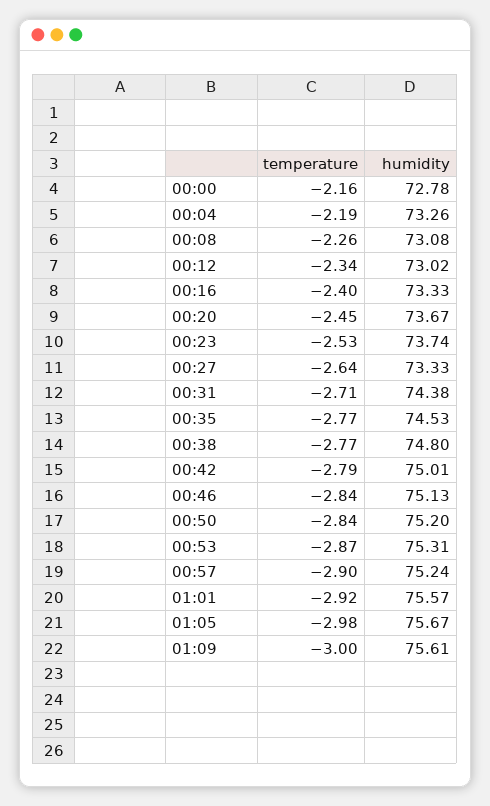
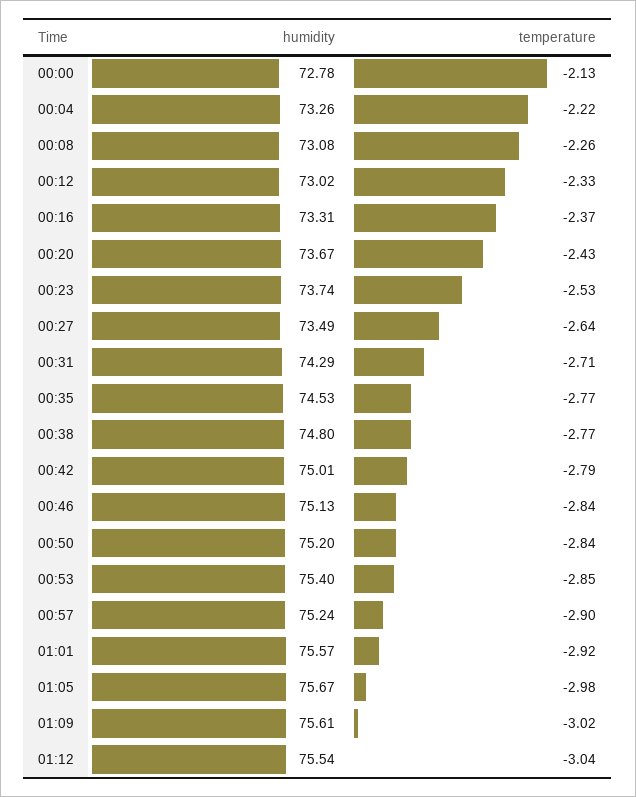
temperature, 00:00: -2.16 -> -2.13
temperature, 00:04: -2.19 -> -2.22
temperature, 00:12: -2.34 -> -2.33
temperature, 00:16: -2.4 -> -2.37
humidity, 00:16: 73.33 -> 73.31
temperature, 00:20: -2.45 -> -2.43
humidity, 00:27: 73.33 -> 73.49
humidity, 00:31: 74.38 -> 74.29
temperature, 00:53: -2.87 -> -2.85
humidity, 00:53: 75.31 -> 75.4
temperature, 01:09: -3 -> -3.02
humidity, 01:12: none -> 75.54
temperature, 01:12: none -> -3.04

